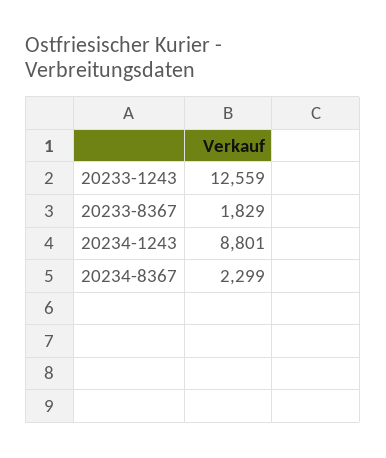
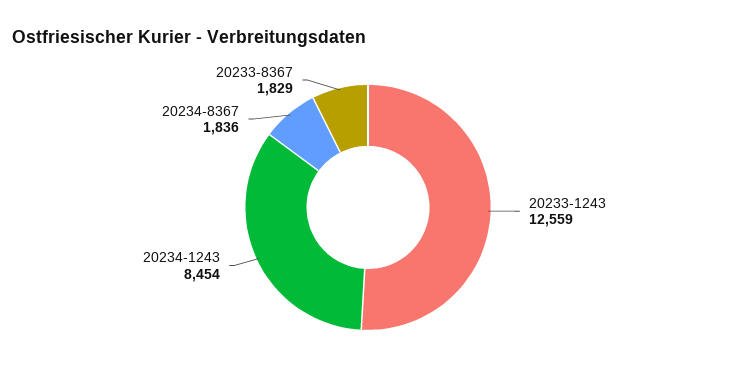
20234-1243: 8801 -> 8454
20234-8367: 2299 -> 1836

